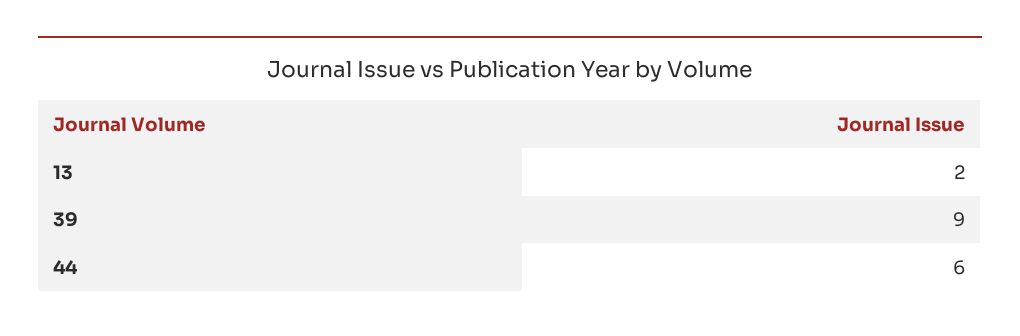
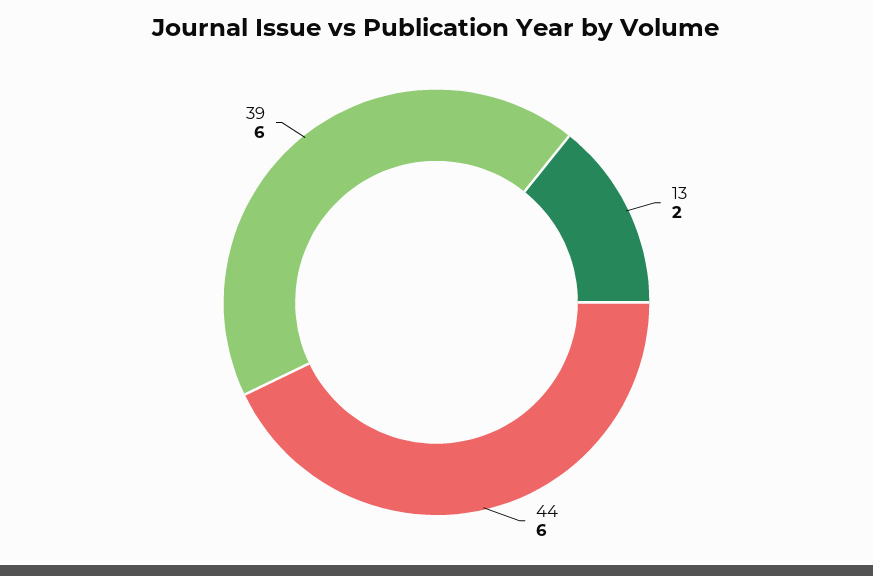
39: 9 -> 6

